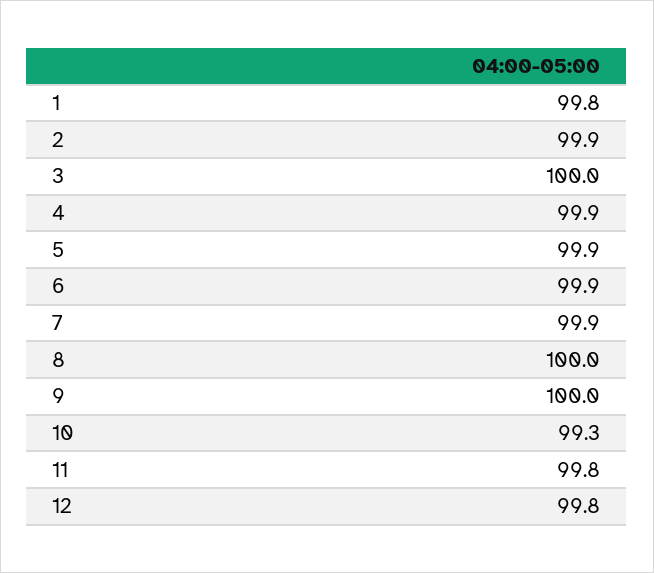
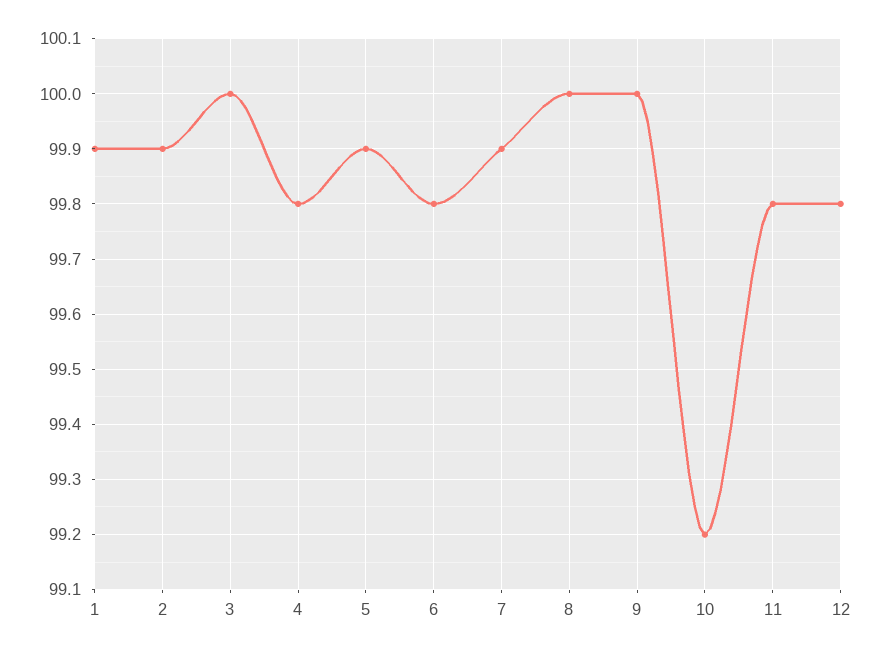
1: 99.8 -> 99.9
4: 99.9 -> 99.8
6: 99.9 -> 99.8
10: 99.3 -> 99.2

